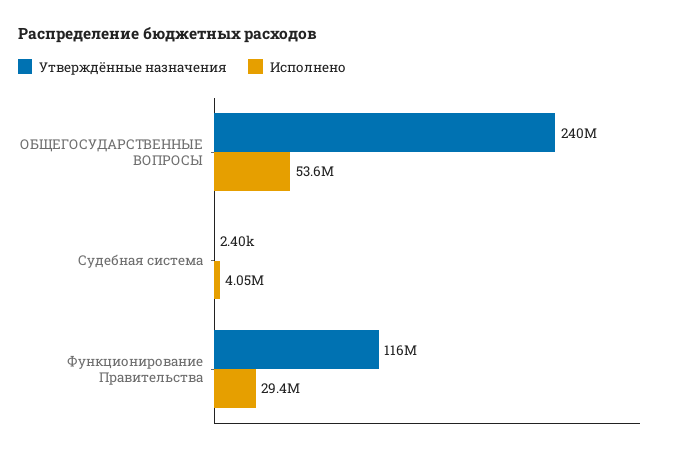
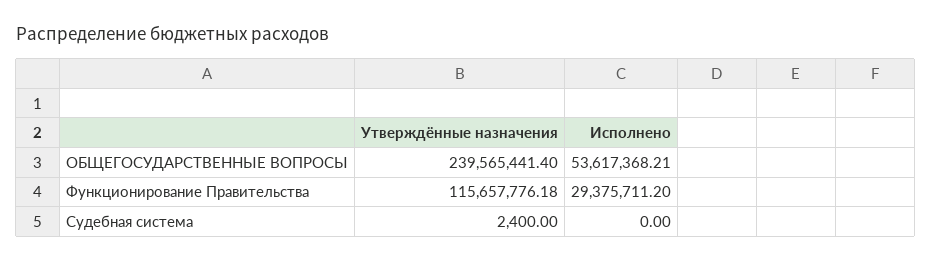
Исполнено, Судебная система: 4050000 -> 0

